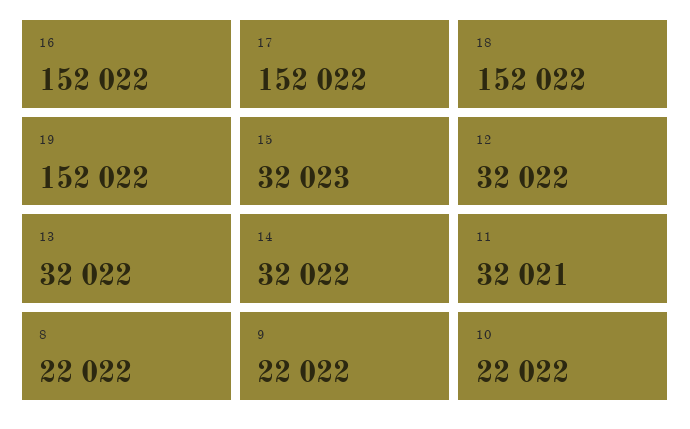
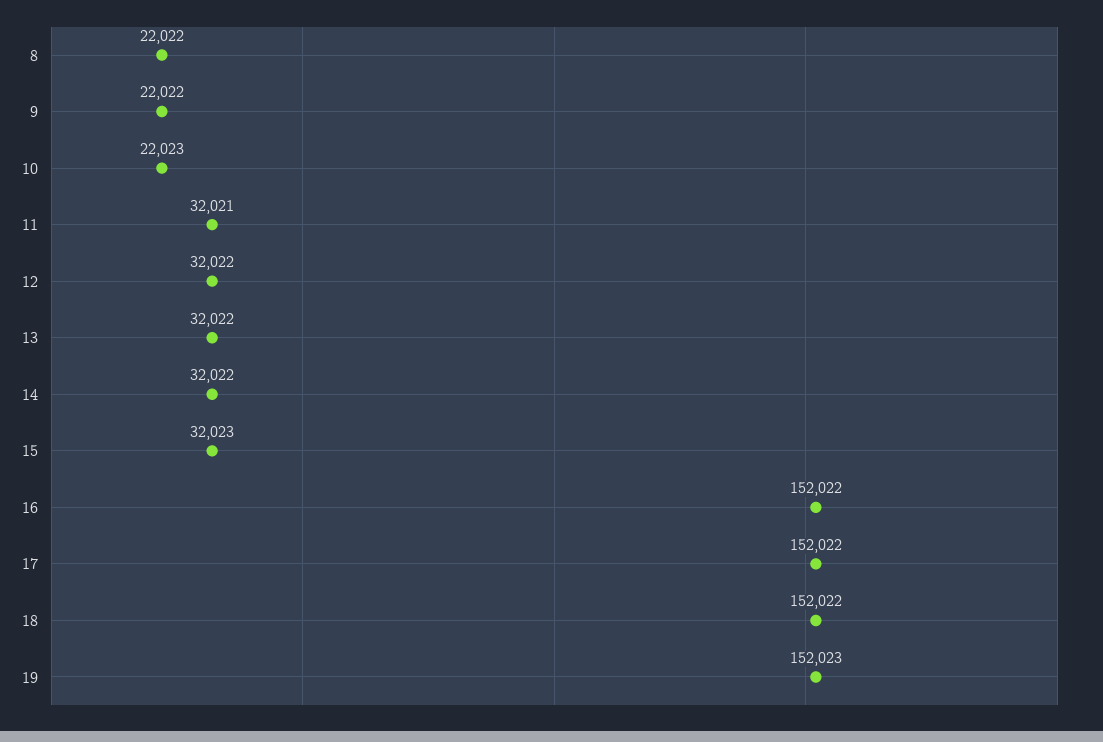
19: 152022 -> 152023
10: 22022 -> 22023

